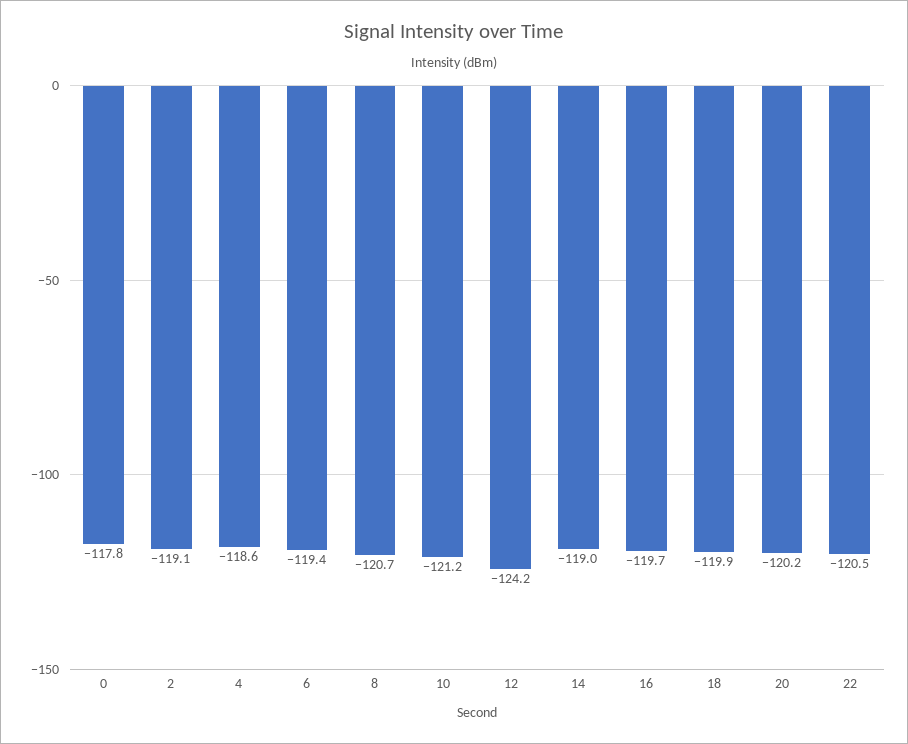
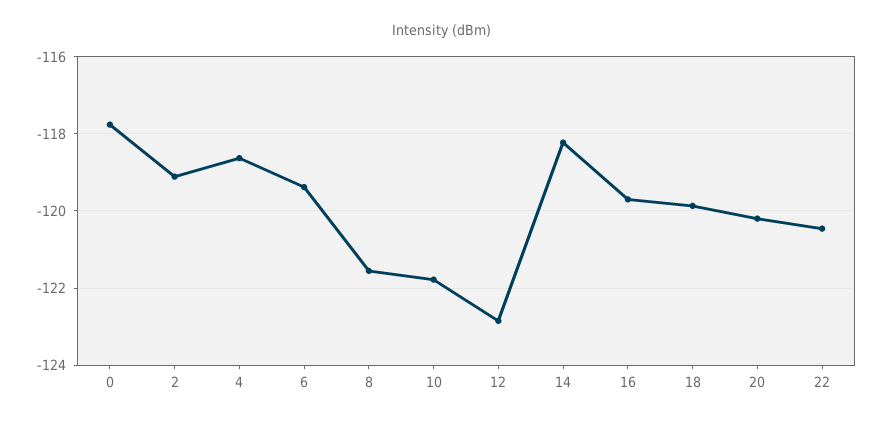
8: -120.7 -> -121.6
10: -121.2 -> -121.8
12: -124.2 -> -122.8
14: -119 -> -118.2

